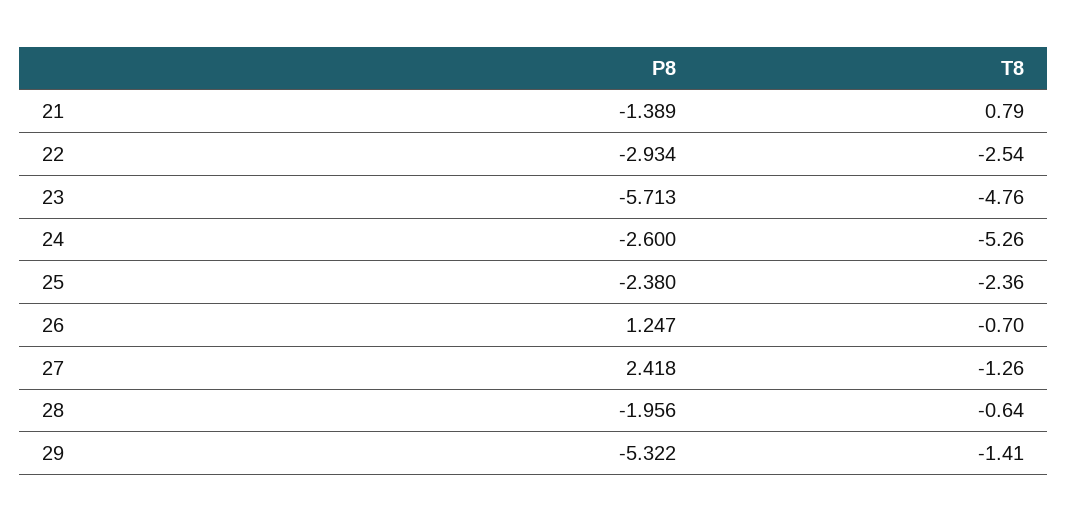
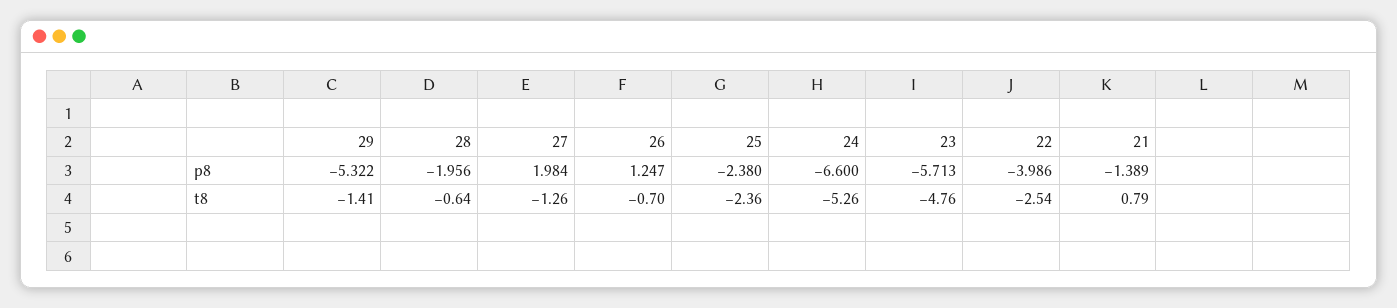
P8, 22: -2.934 -> -3.986
P8, 24: -2.6 -> -6.6
P8, 27: 2.418 -> 1.984

